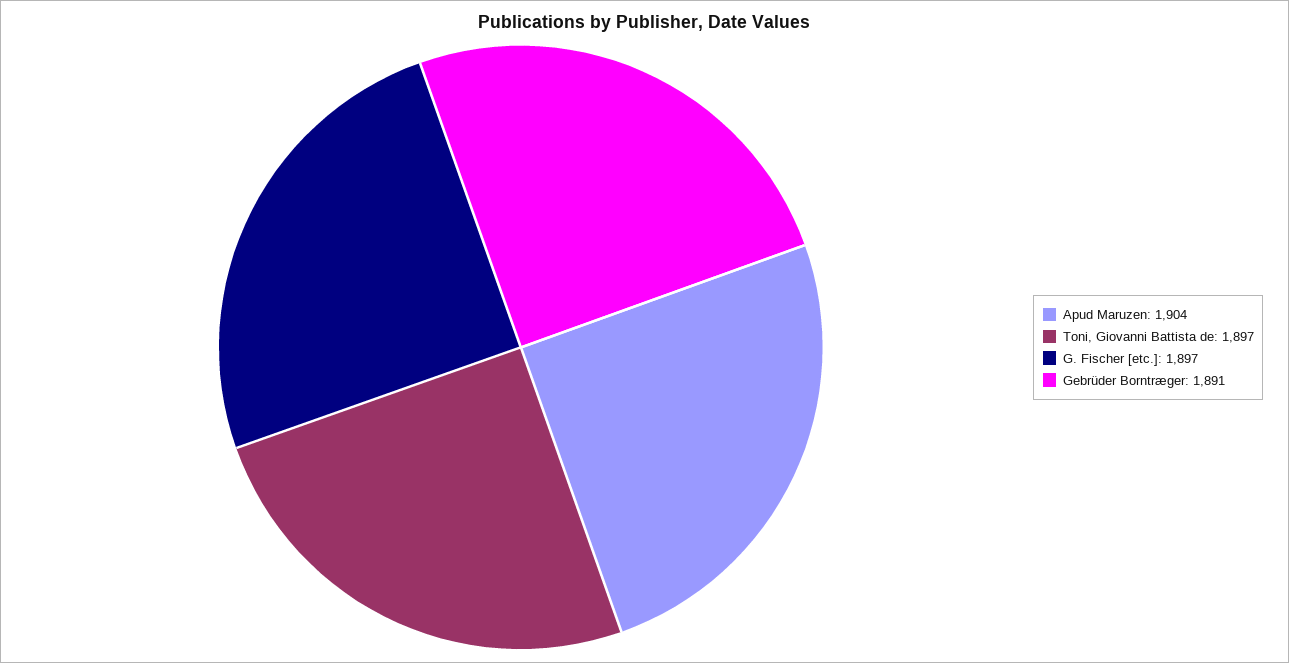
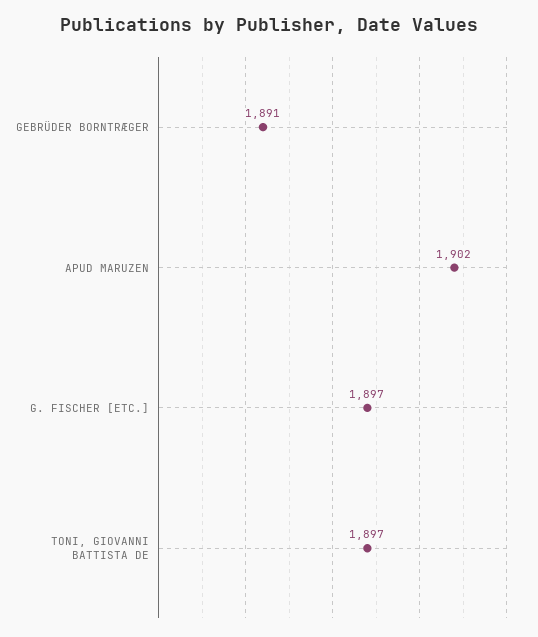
Apud Maruzen: 1904 -> 1902

